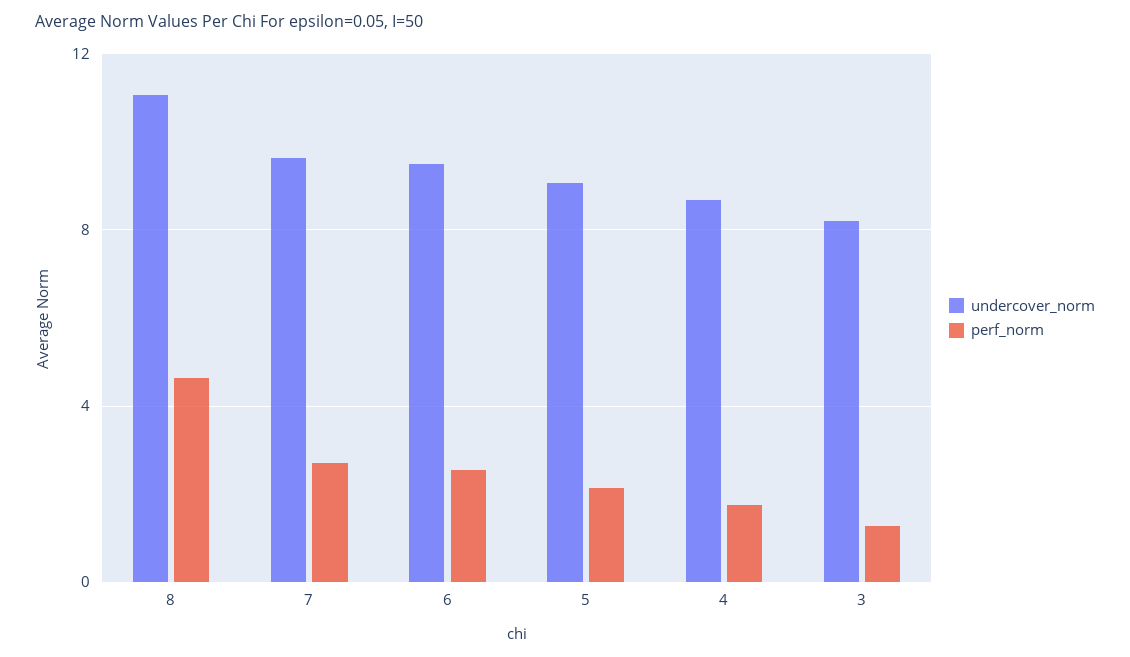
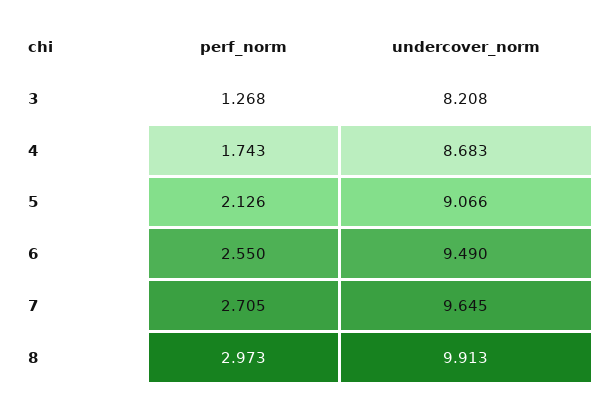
undercover_norm, 8: 11 -> 9.913
perf_norm, 8: 4.5 -> 2.973

